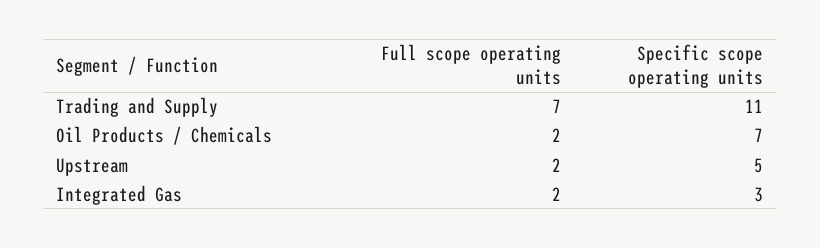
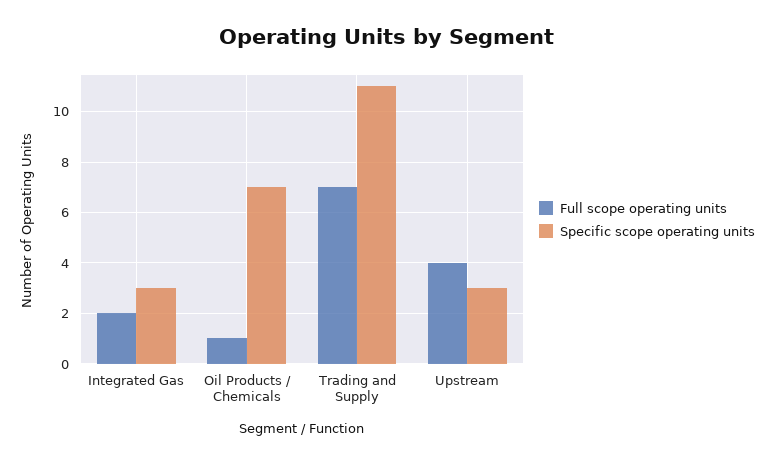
Full scope operating units, Oil Products / Chemicals: 2 -> 1
Full scope operating units, Upstream: 2 -> 4
Specific scope operating units, Upstream: 5 -> 3

